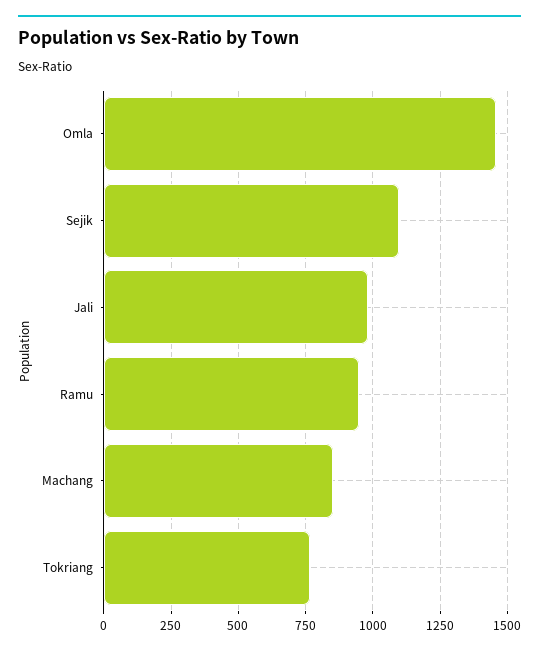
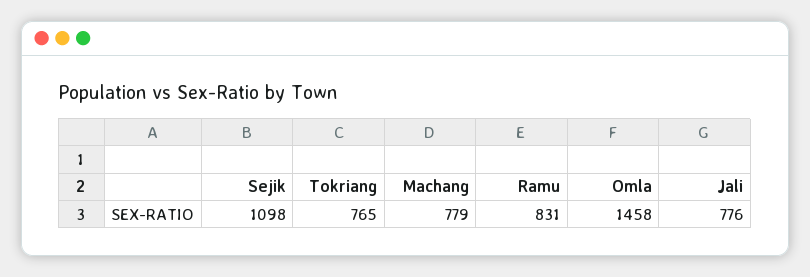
Jali: 975 -> 776
Ramu: 950 -> 831
Machang: 850 -> 779

